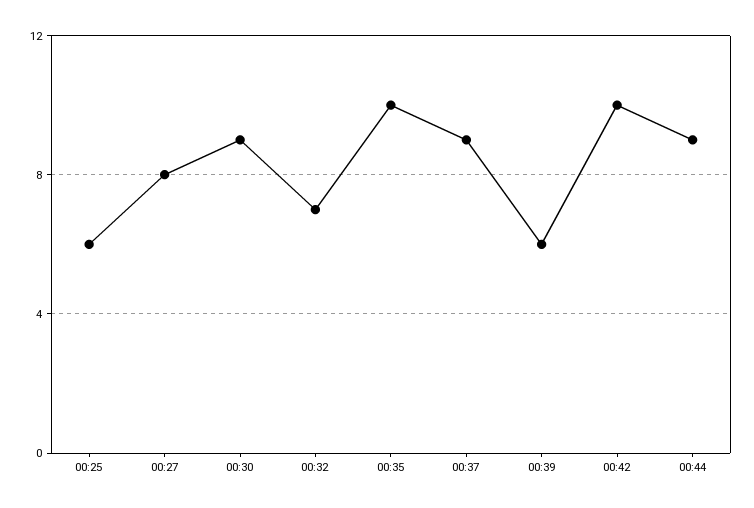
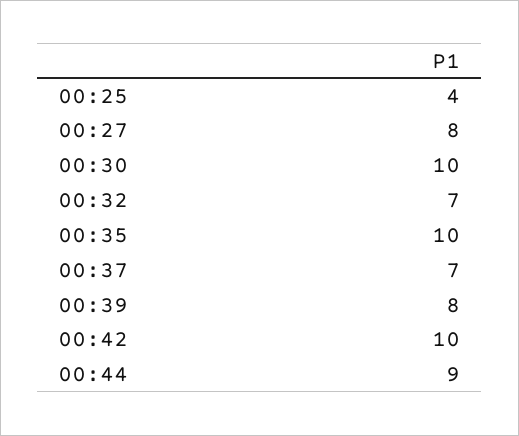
00:25: 6 -> 4
00:30: 9 -> 10
00:37: 9 -> 7
00:39: 6 -> 8

